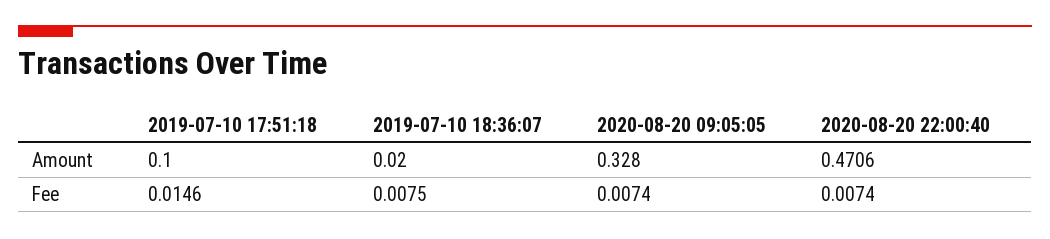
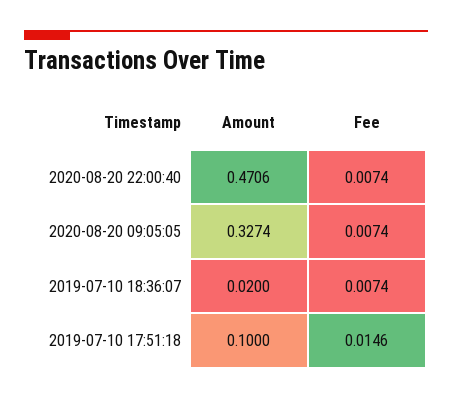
2020-08-20 09:05:05, Amount: 0.328 -> 0.3274
2019-07-10 18:36:07, Fee: 0.0075 -> 0.0074

